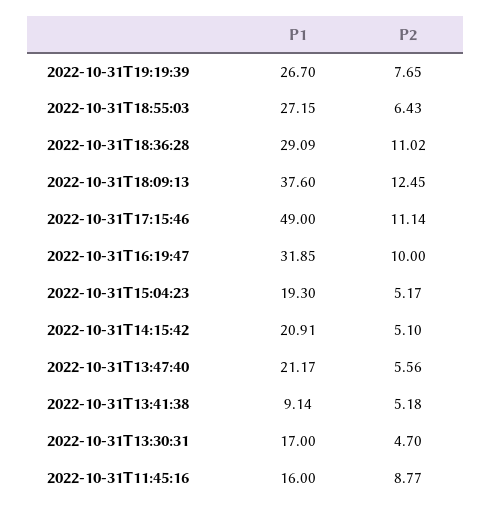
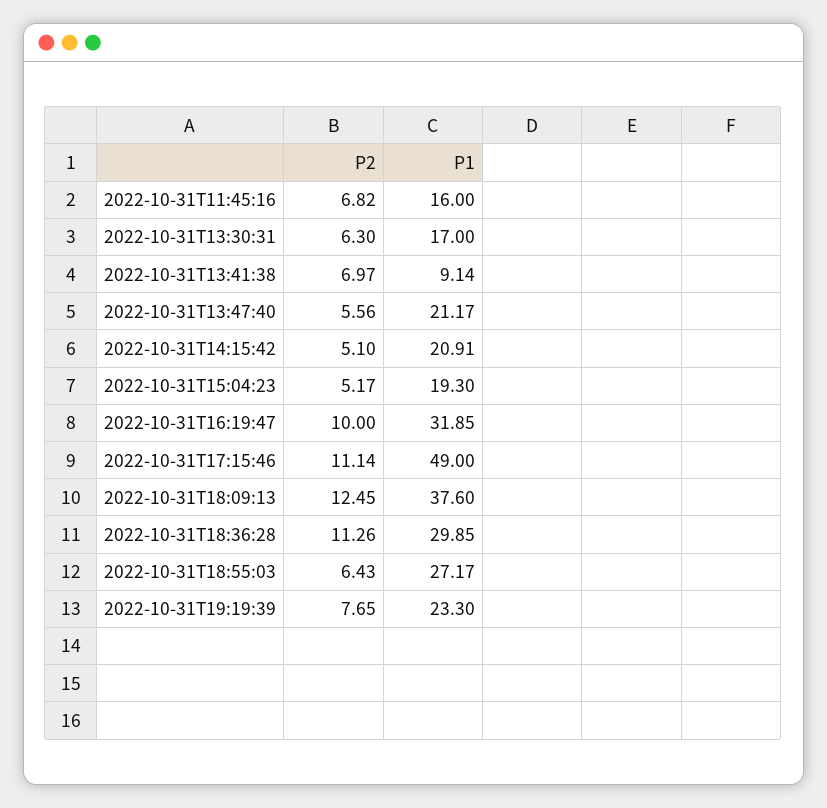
P1, 2022-10-31T19:19:39: 26.7 -> 23.3
P1, 2022-10-31T18:55:03: 27.15 -> 27.17
P1, 2022-10-31T18:36:28: 29.09 -> 29.85
P2, 2022-10-31T18:36:28: 11.02 -> 11.26
P2, 2022-10-31T13:41:38: 5.18 -> 6.97
P2, 2022-10-31T13:30:31: 4.7 -> 6.3
P2, 2022-10-31T11:45:16: 8.77 -> 6.82

